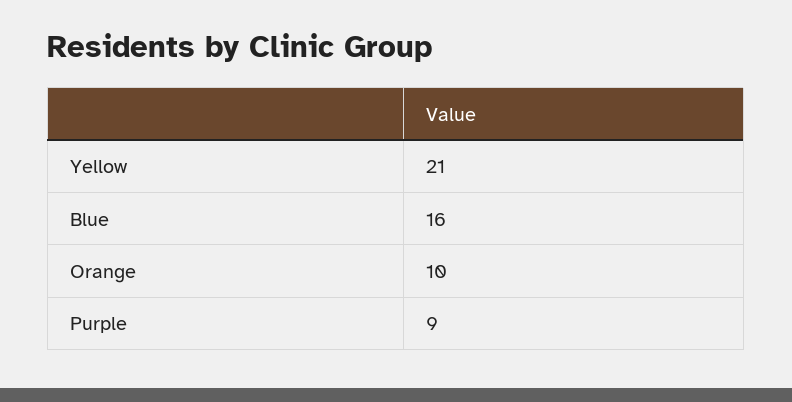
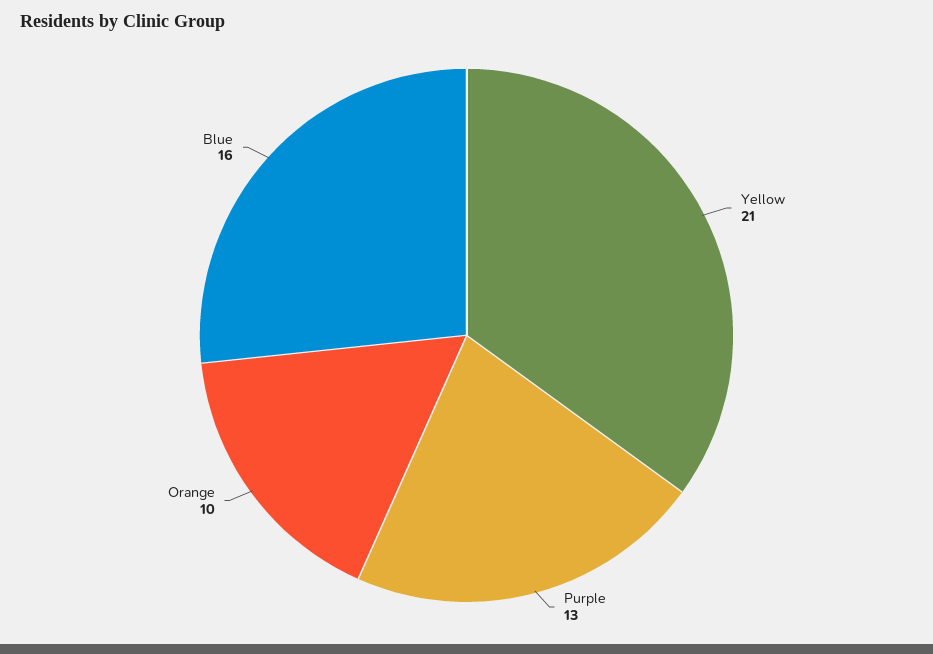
Purple: 9 -> 13

